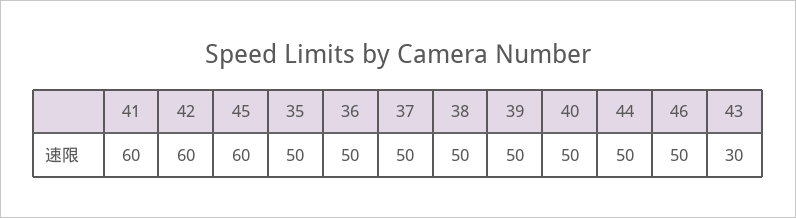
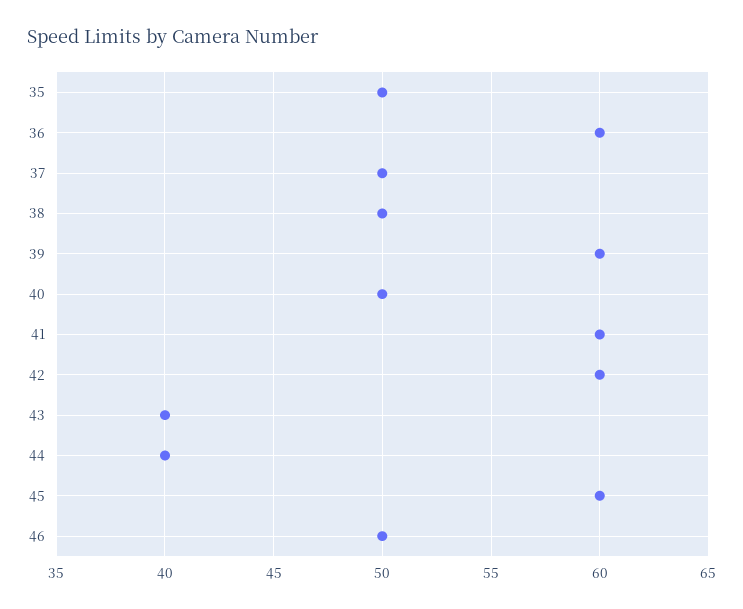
36: 50 -> 60
39: 50 -> 60
44: 50 -> 40
43: 30 -> 40

